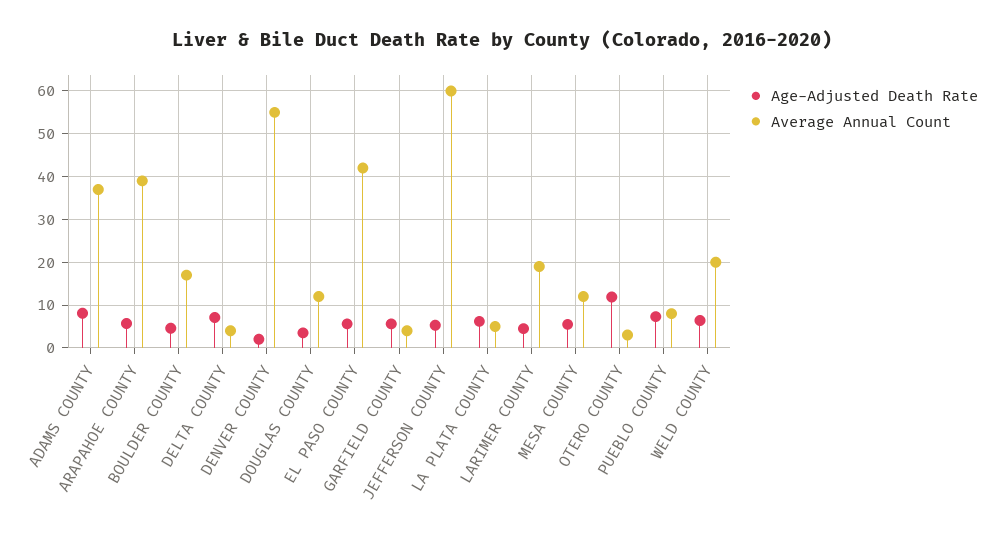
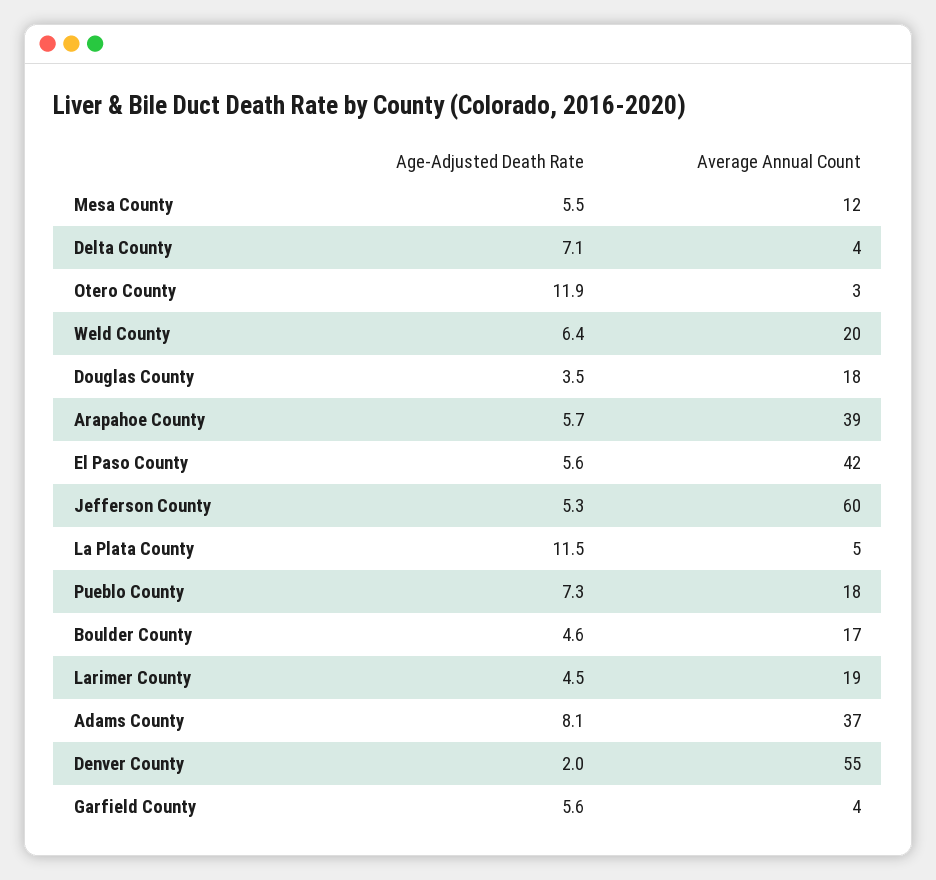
Average Annual Count, DOUGLAS COUNTY: 12 -> 18
Age-Adjusted Death Rate, LA PLATA COUNTY: 6 -> 11.5
Average Annual Count, PUEBLO COUNTY: 8 -> 18

